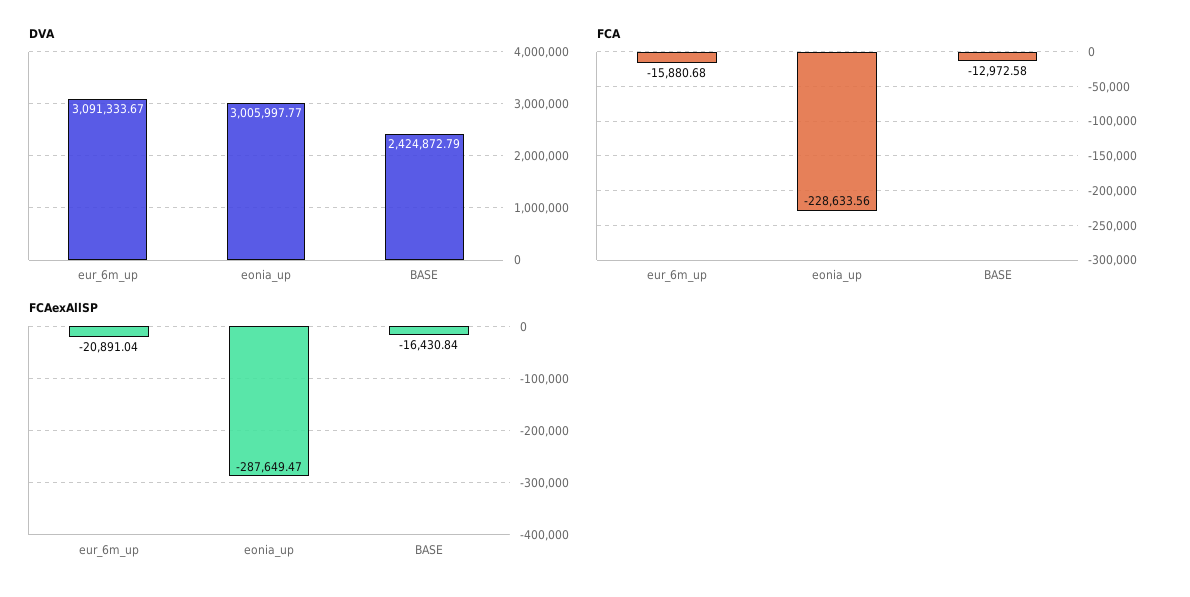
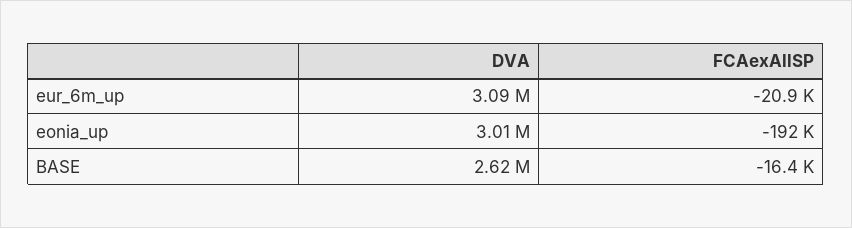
DVA, BASE: 2424872.79 -> 2620000
FCA, eur_6m_up: -15880.68 -> none
FCA, eonia_up: -228633.56 -> none
FCA, BASE: -12972.58 -> none
FCAexAllSP, eonia_up: -287649.47 -> -192000

